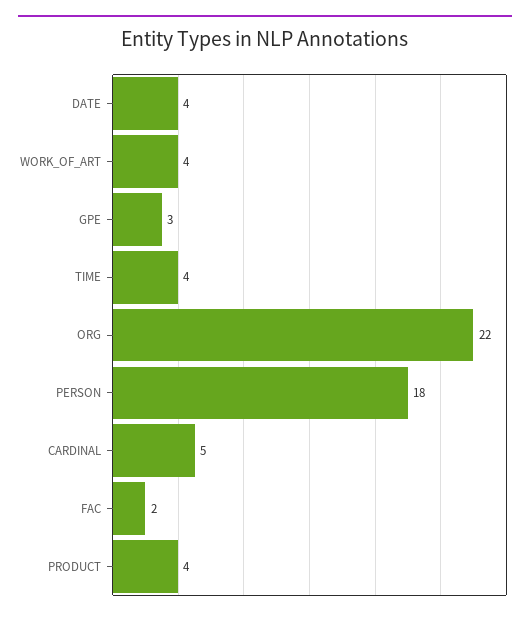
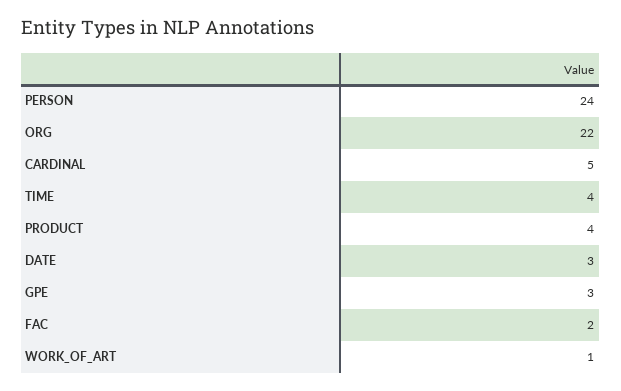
DATE: 4 -> 3
WORK_OF_ART: 4 -> 1
PERSON: 18 -> 24

